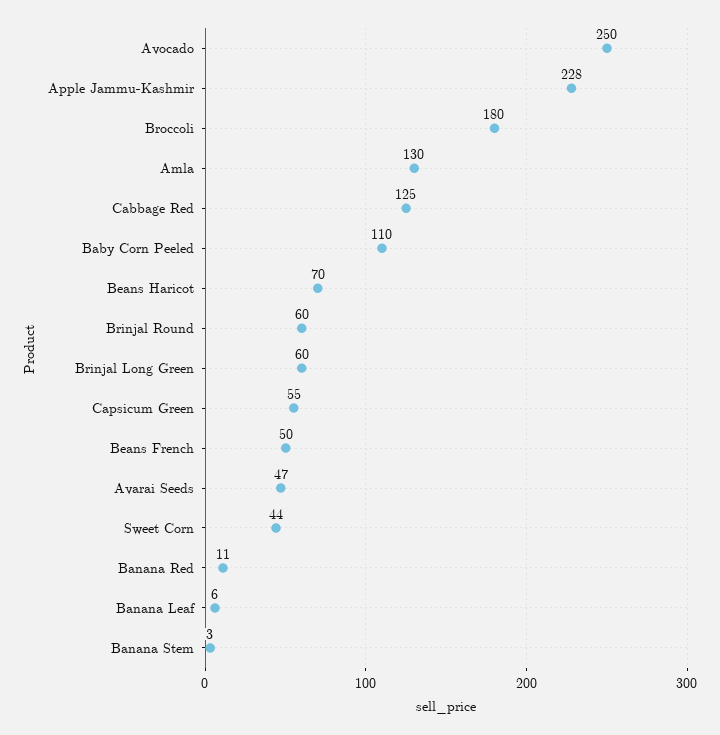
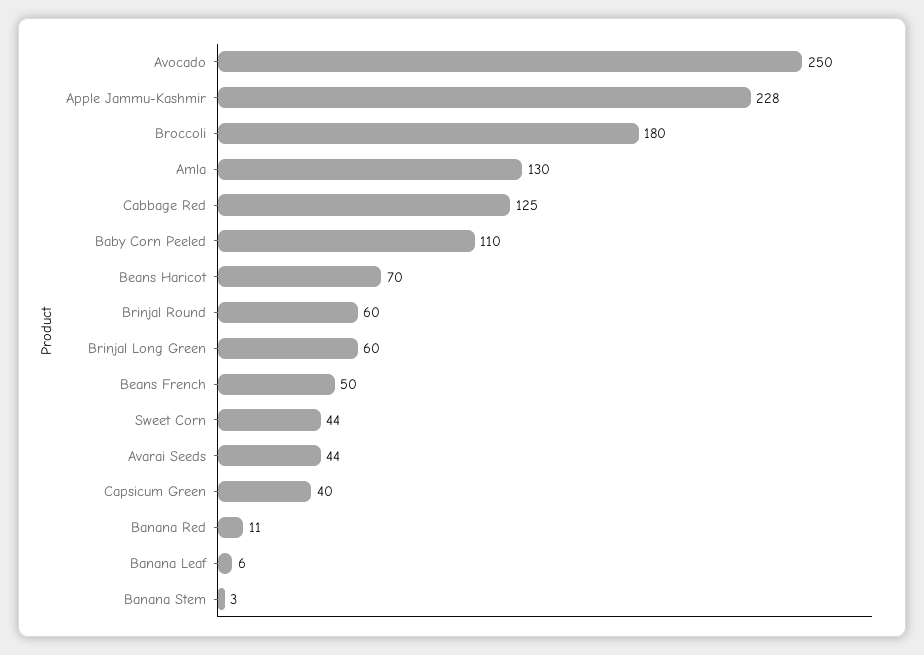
Capsicum Green: 55 -> 40
Avarai Seeds: 47 -> 44

